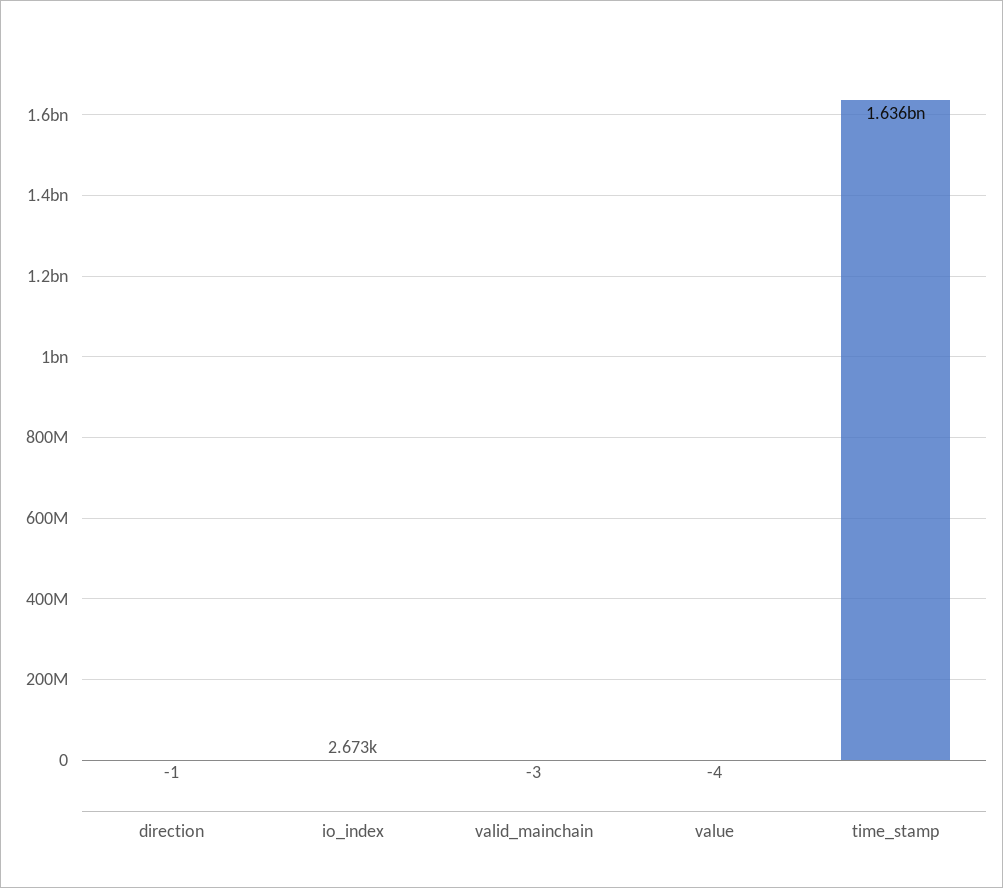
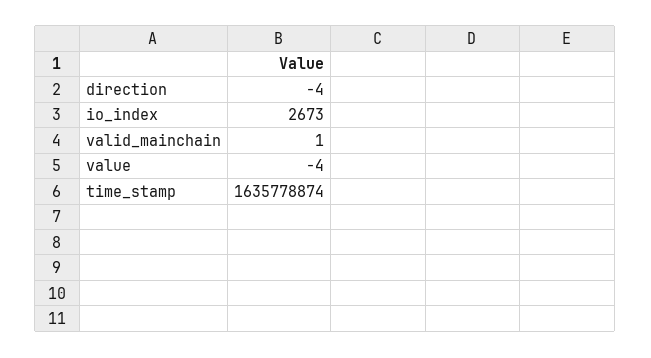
direction: -1 -> -4
valid_mainchain: -3 -> 1

